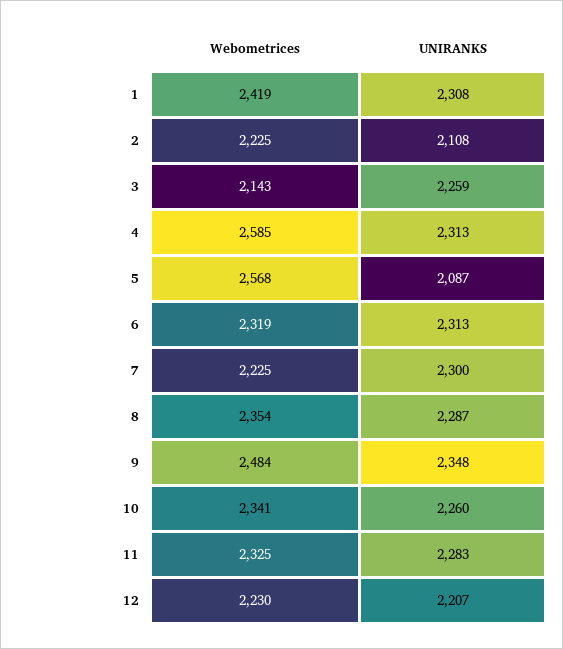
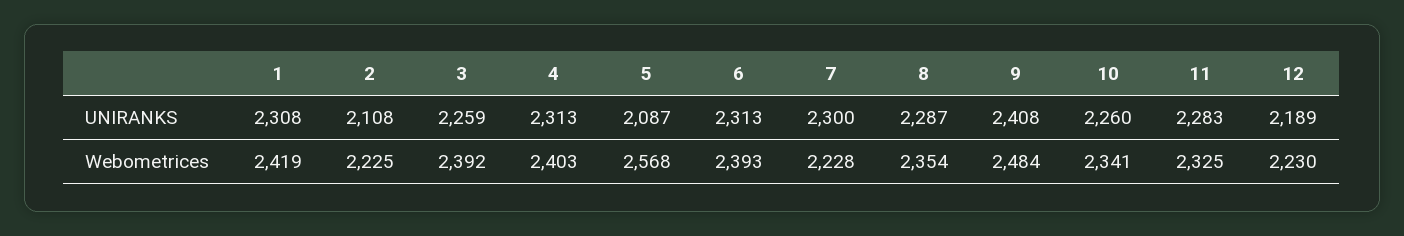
Webometrices, 3: 2143 -> 2392
Webometrices, 4: 2585 -> 2403
Webometrices, 6: 2319 -> 2393
Webometrices, 7: 2225 -> 2228
UNIRANKS, 9: 2348 -> 2408
UNIRANKS, 12: 2207 -> 2189

